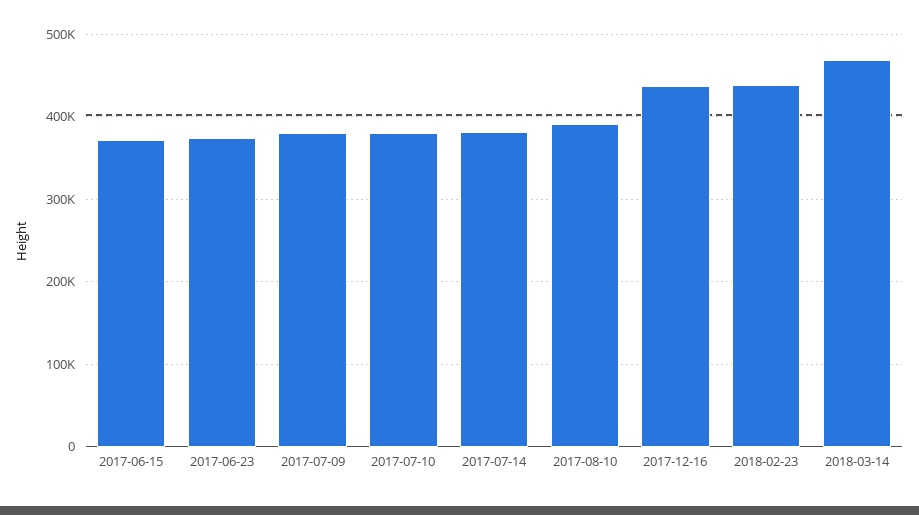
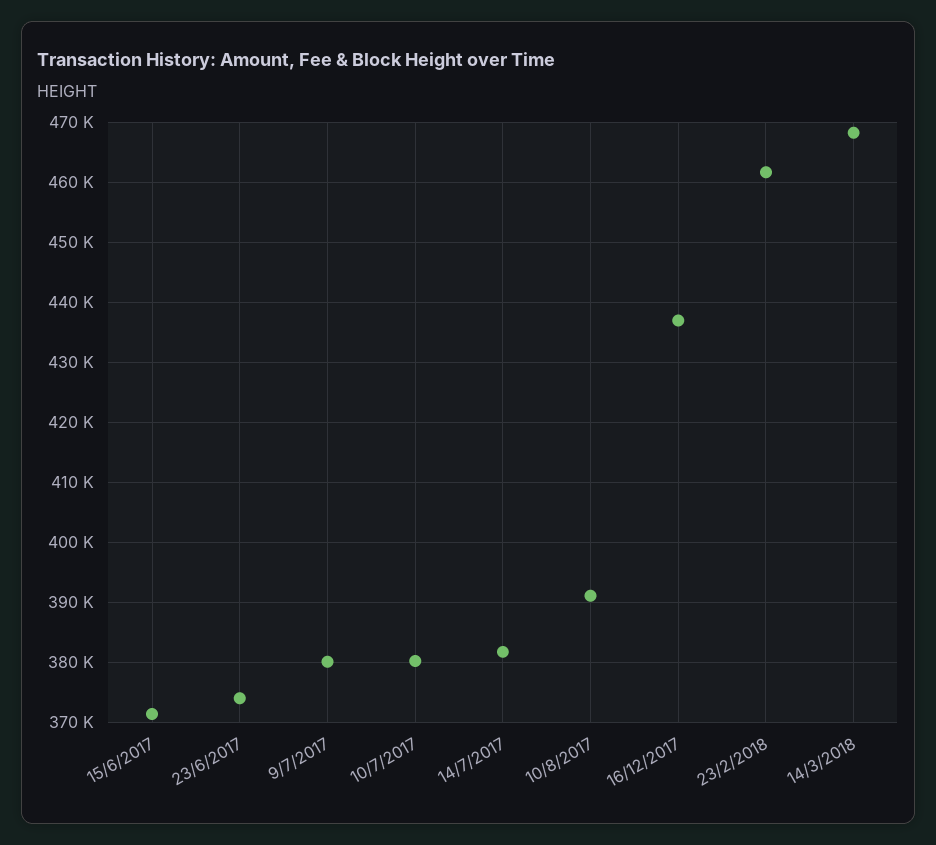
2018-02-23: 440000 -> 462000

